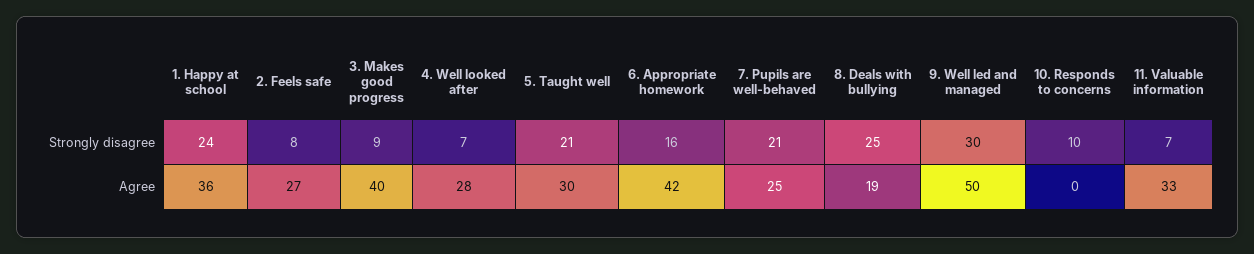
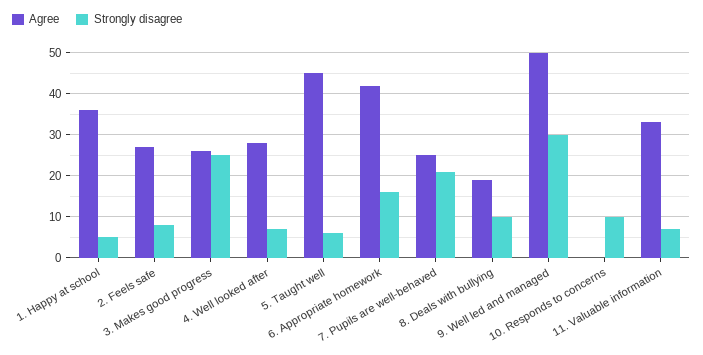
Strongly disagree, 1. Happy at school: 24 -> 5
Strongly disagree, 3. Makes good progress: 9 -> 25
Strongly disagree, 5. Taught well: 21 -> 5
Strongly disagree, 8. Deals with bullying: 25 -> 10
Agree, 3. Makes good progress: 40 -> 25
Agree, 5. Taught well: 30 -> 45

